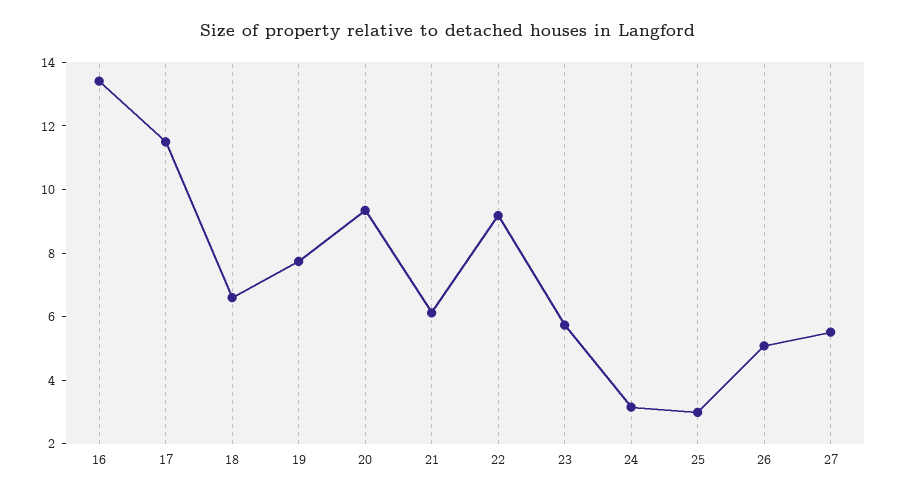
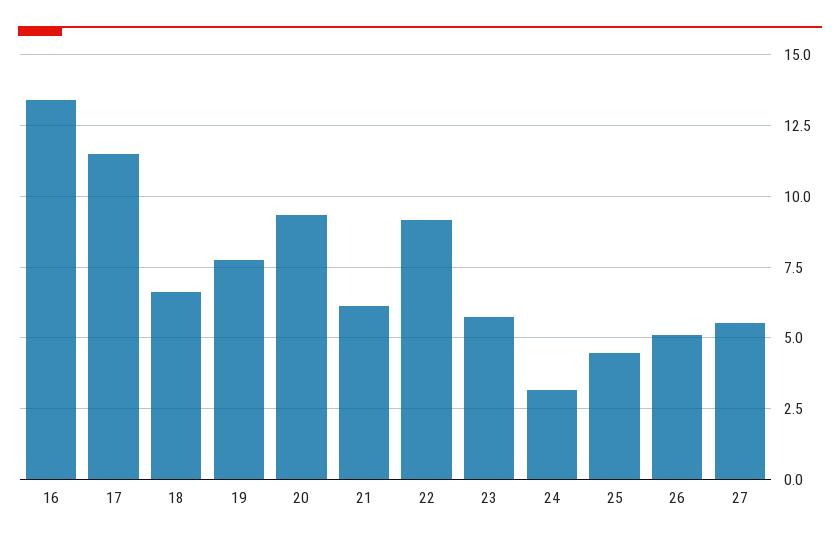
25: 3 -> 4.5

